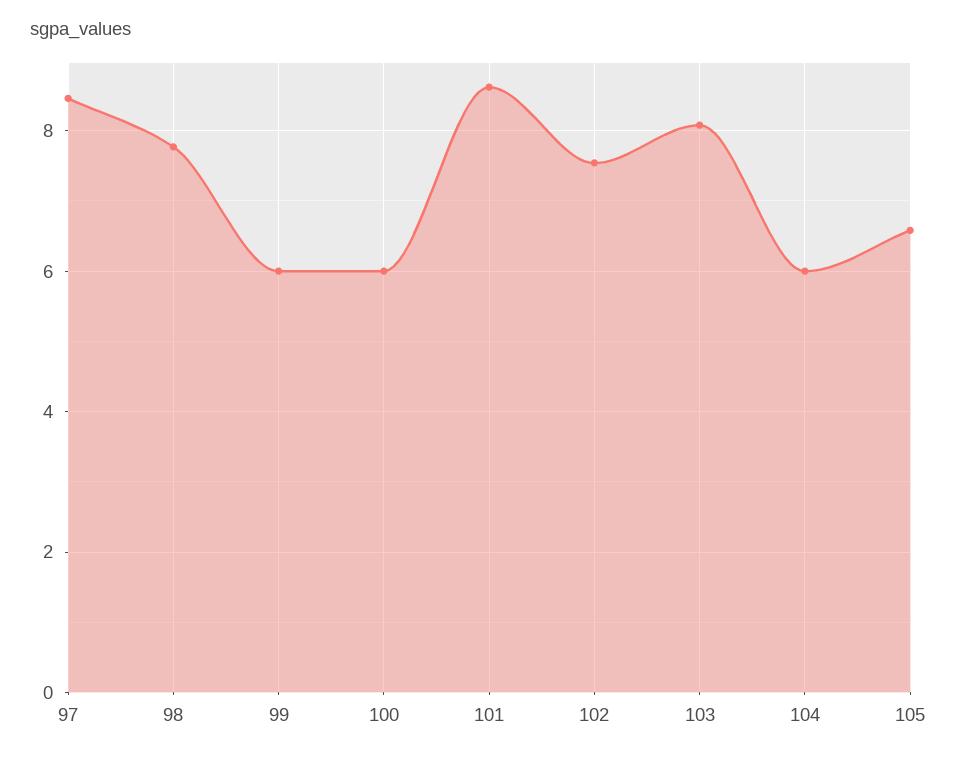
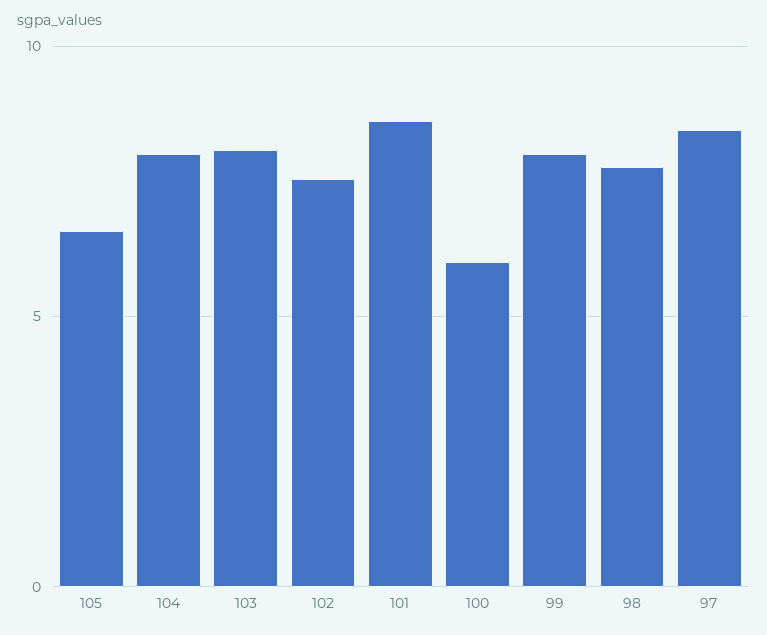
99: 6 -> 8
104: 6 -> 8

